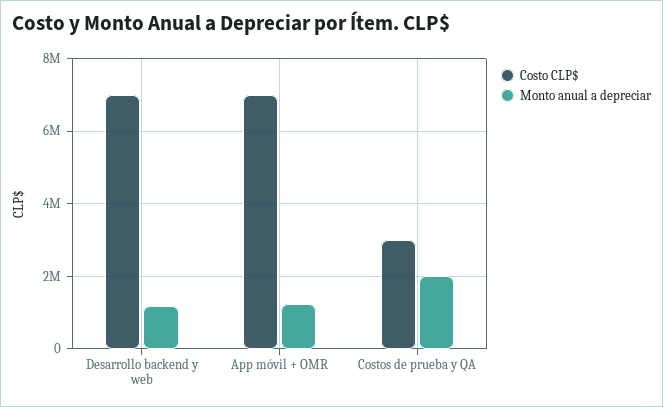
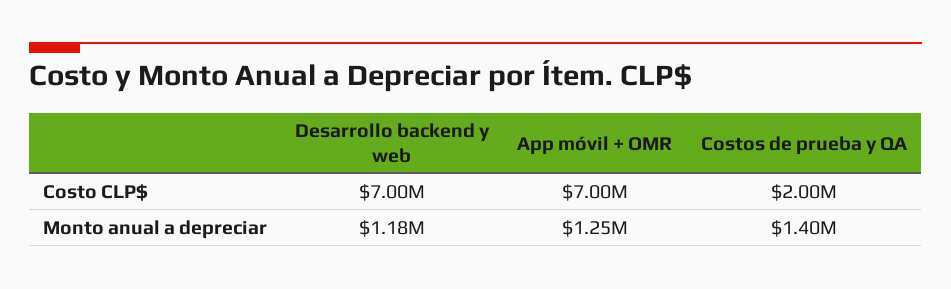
Costo CLP$, Costos de prueba y QA: 3000000 -> 2000000
Monto anual a depreciar, Costos de prueba y QA: 2000000 -> 1400000

